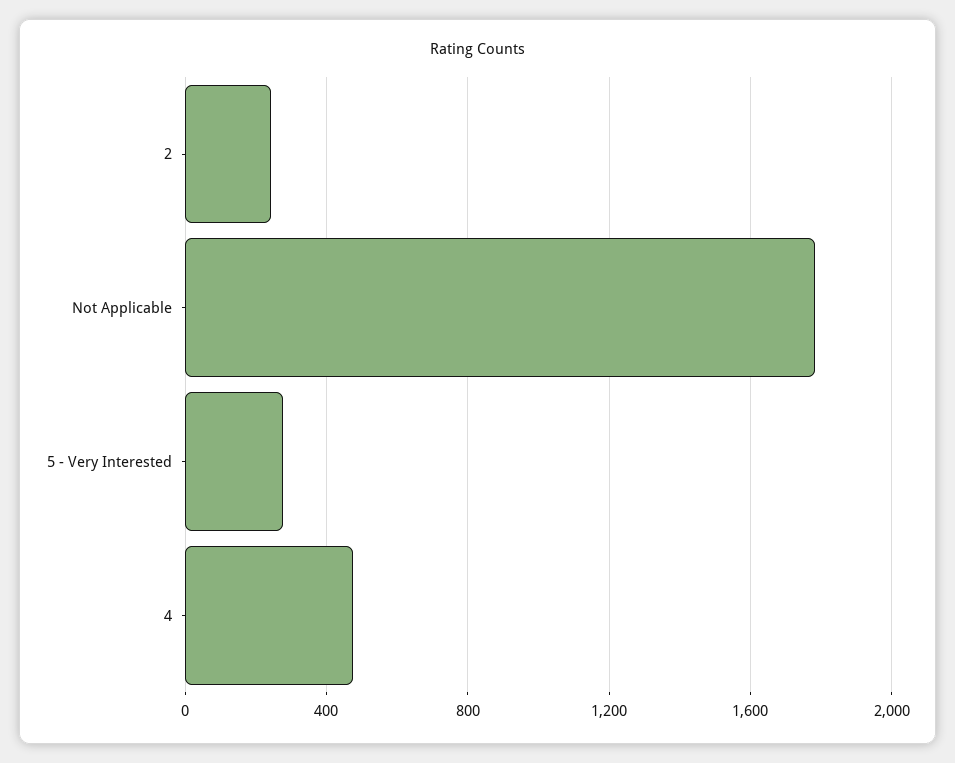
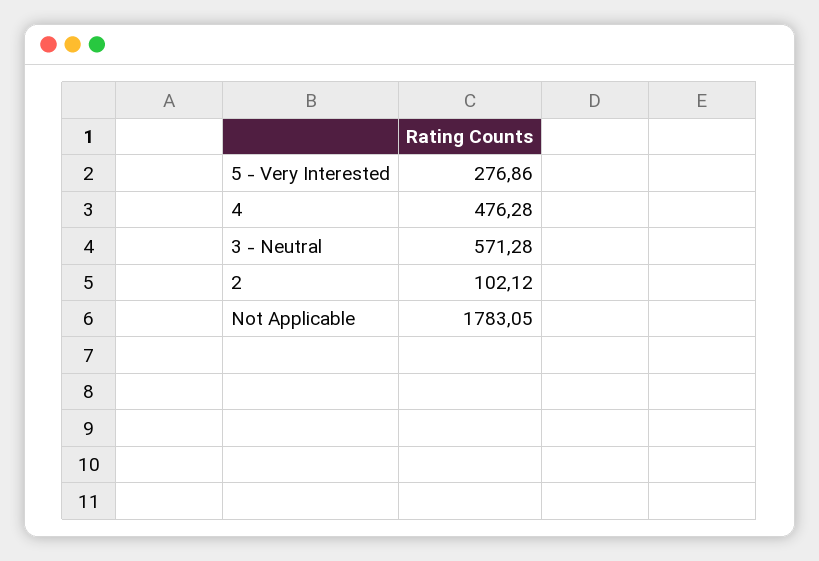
2: 250 -> 102.12
3 - Neutral: none -> 571.28

